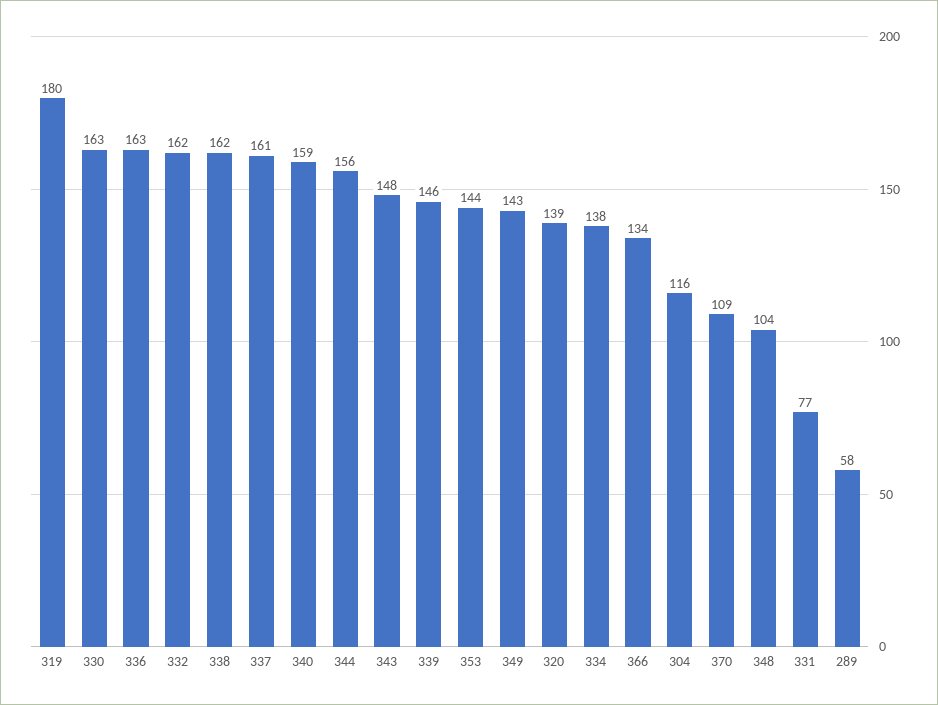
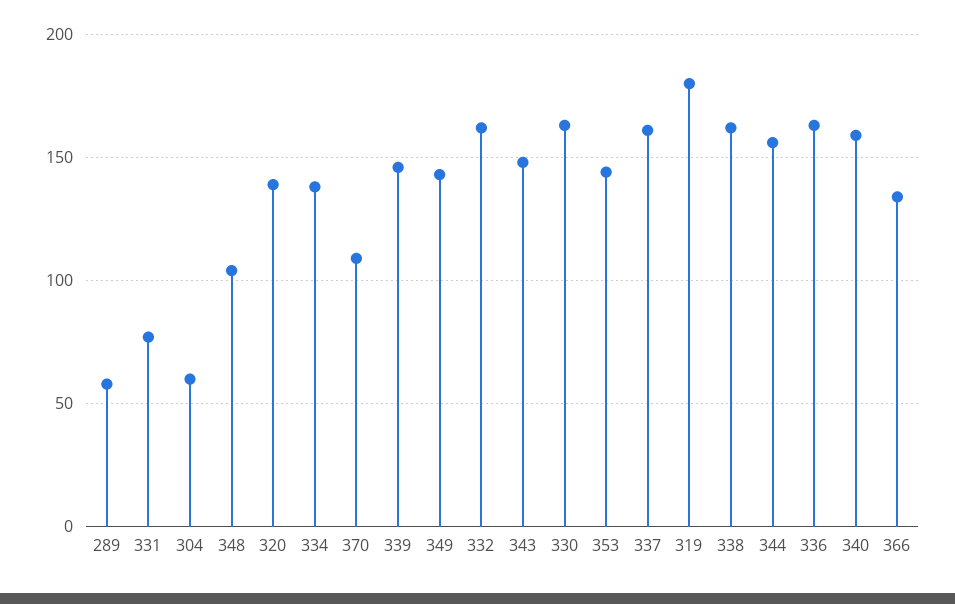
304: 116 -> 60

